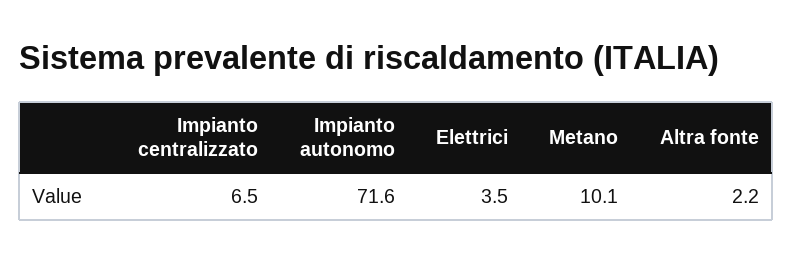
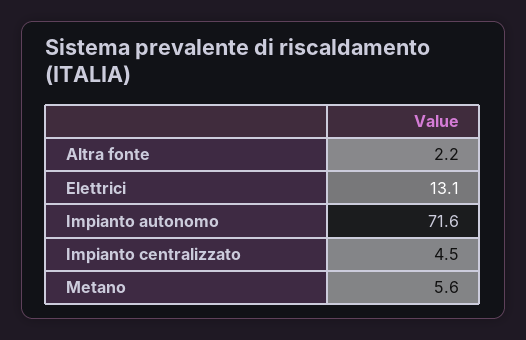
Impianto centralizzato: 6.5 -> 4.5
Elettrici: 3.5 -> 13.1
Metano: 10.1 -> 5.6

